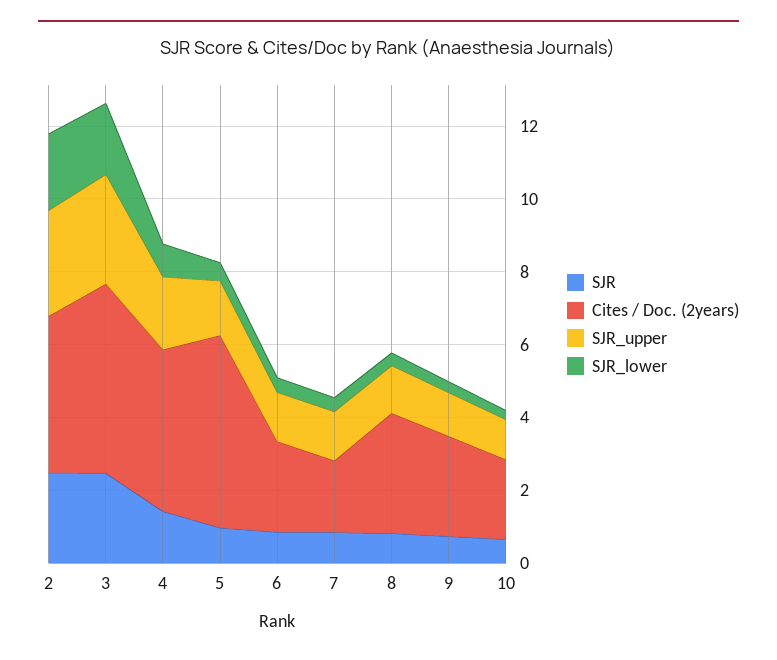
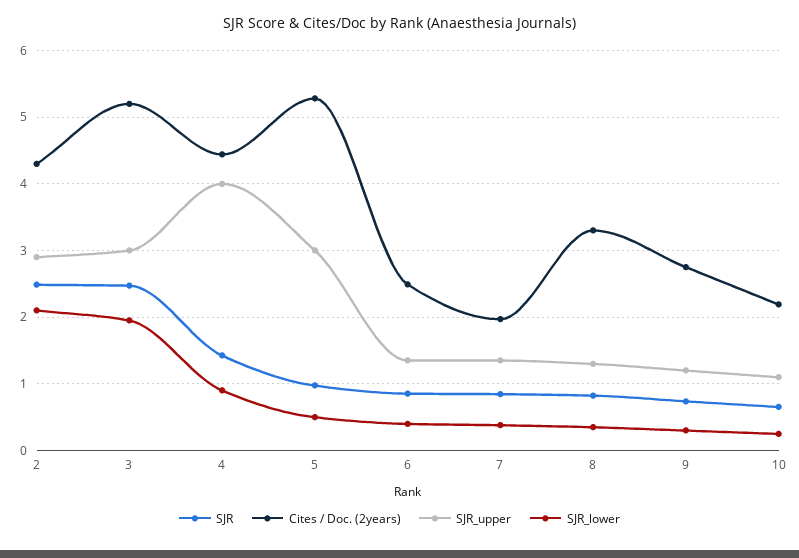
SJR_upper, 4: 2 -> 4
SJR_upper, 5: 1.5 -> 3

